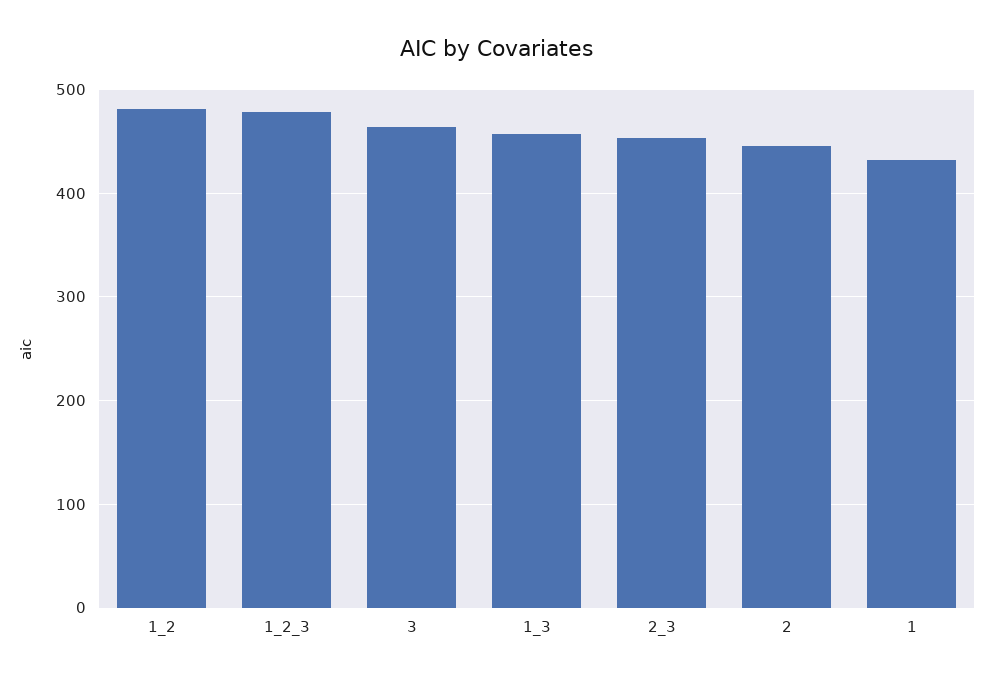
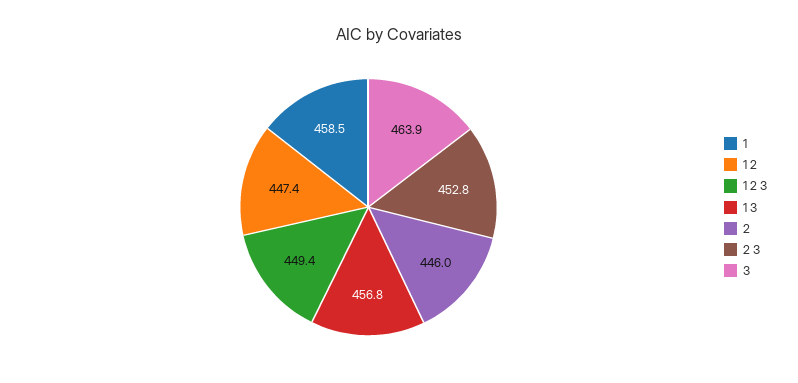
1_2: 480 -> 447.4
1_2_3: 480 -> 449.4
1: 430 -> 458.5

